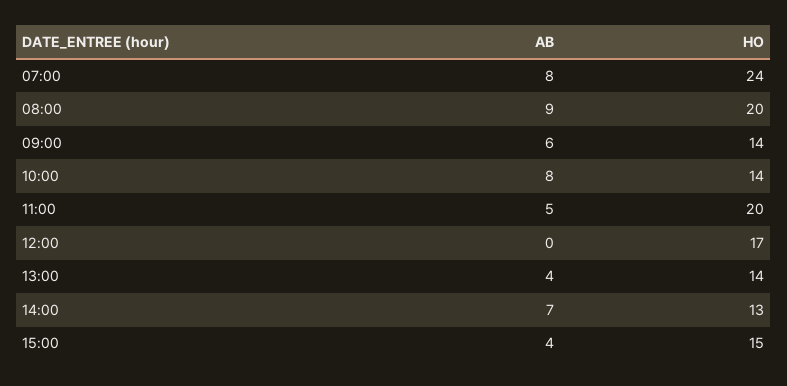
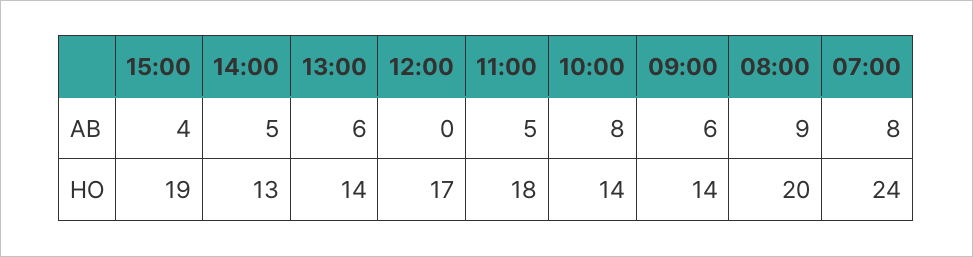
HO, 11:00: 20 -> 18
AB, 13:00: 4 -> 6
AB, 14:00: 7 -> 5
HO, 15:00: 15 -> 19

